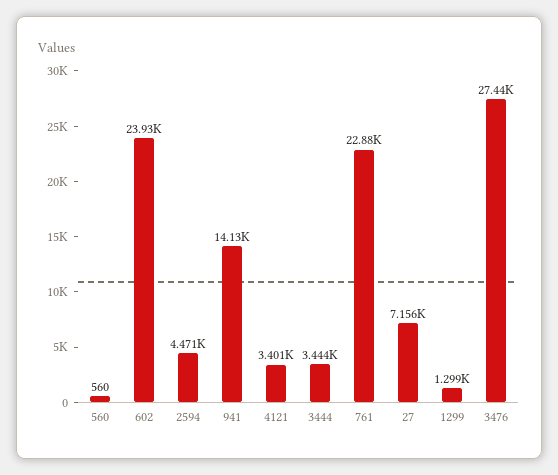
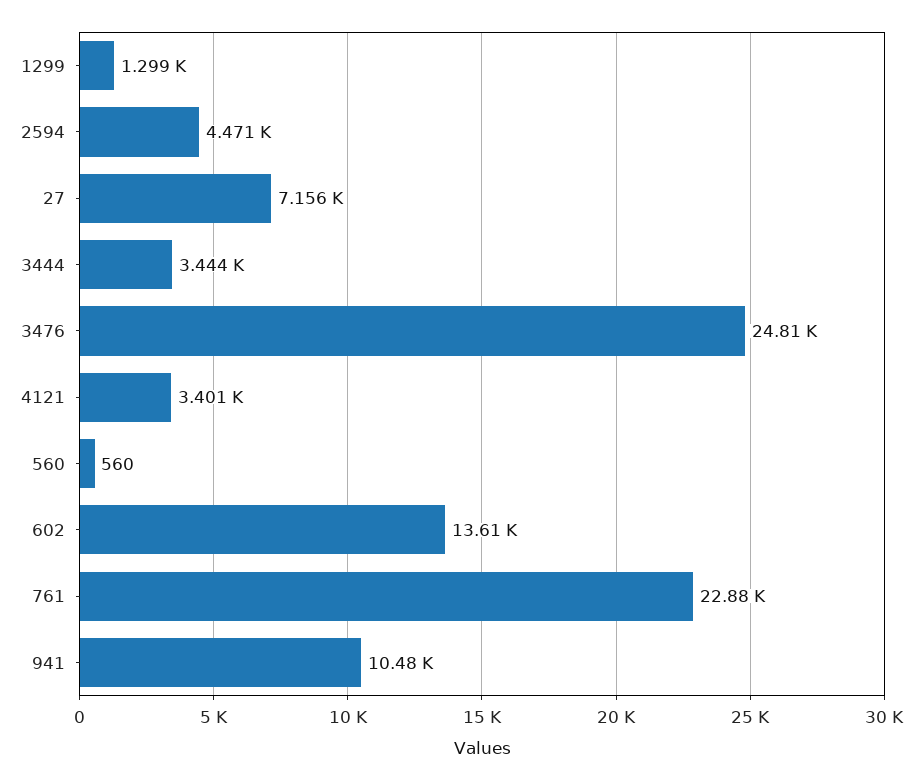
602: 23930 -> 13610
941: 14130 -> 10480
3476: 27440 -> 24810

